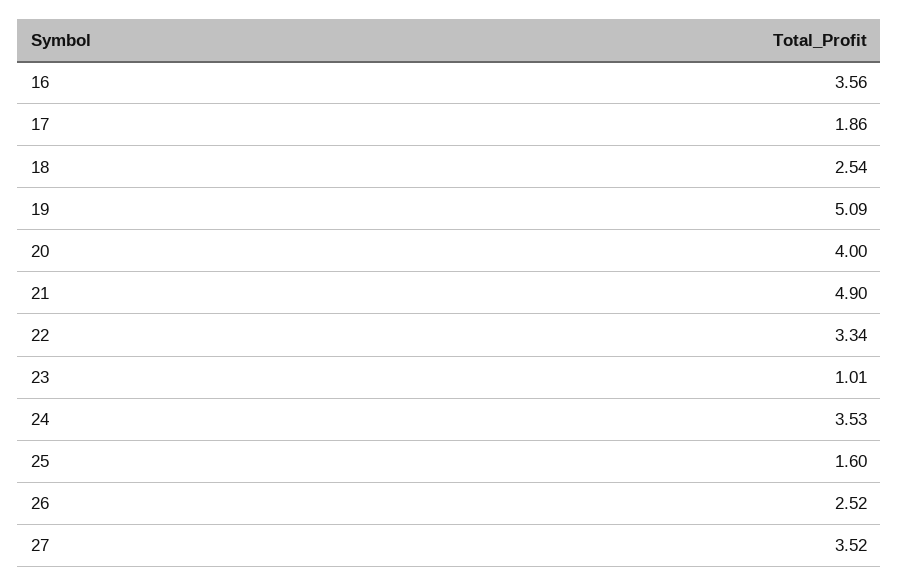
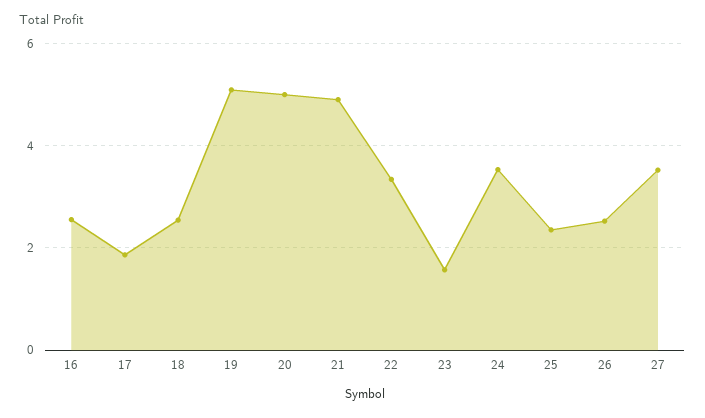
16: 3.56 -> 2.6
20: 4 -> 5
23: 1.01 -> 1.6
25: 1.6 -> 2.4

